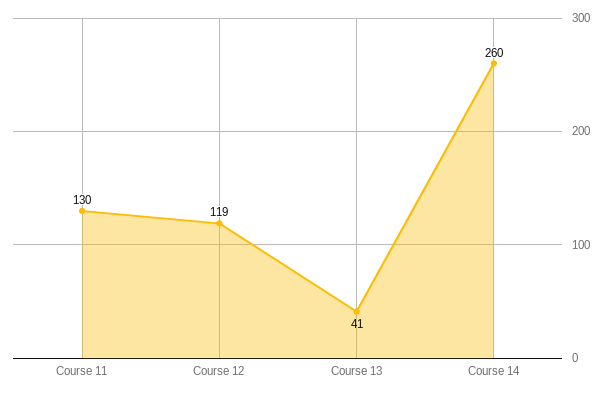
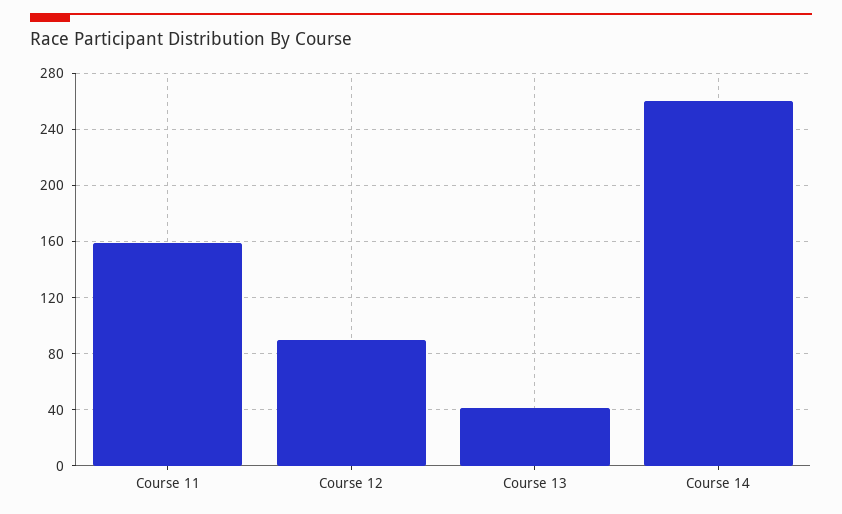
Course 11: 130 -> 160
Course 12: 119 -> 90

